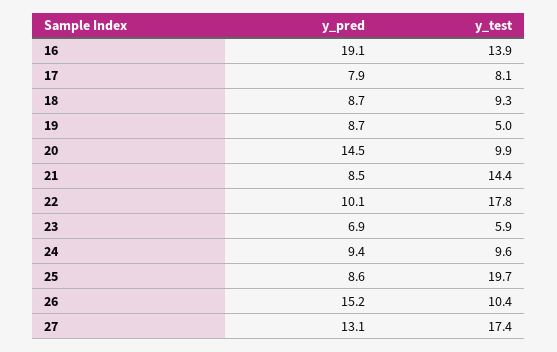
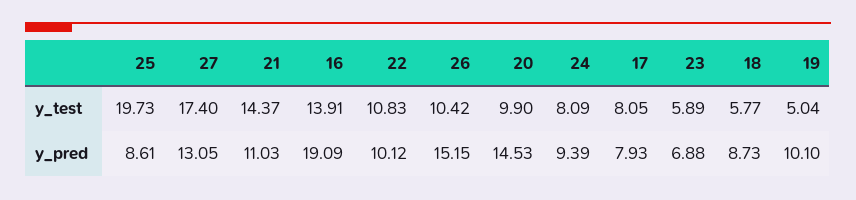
y_test, 18: 9.3 -> 5.77
y_pred, 19: 8.7 -> 10.1
y_pred, 21: 8.5 -> 11.03
y_test, 22: 17.8 -> 10.83
y_test, 24: 9.6 -> 8.09

